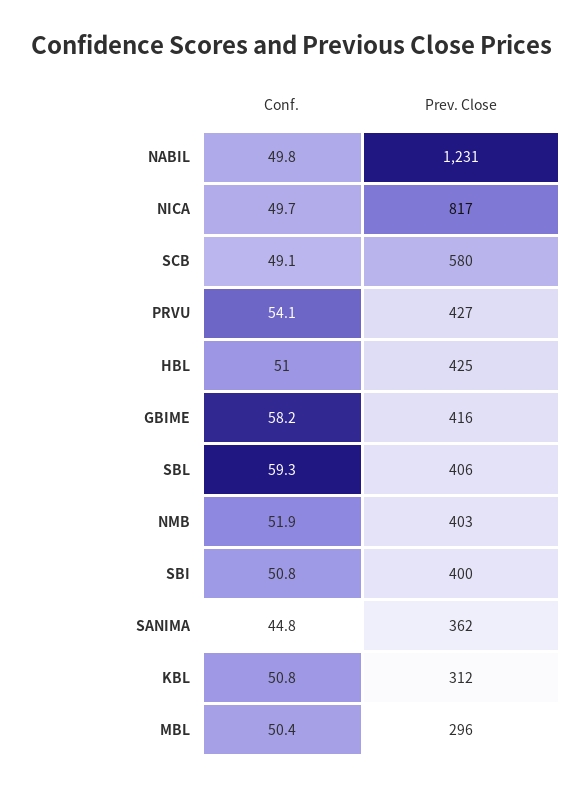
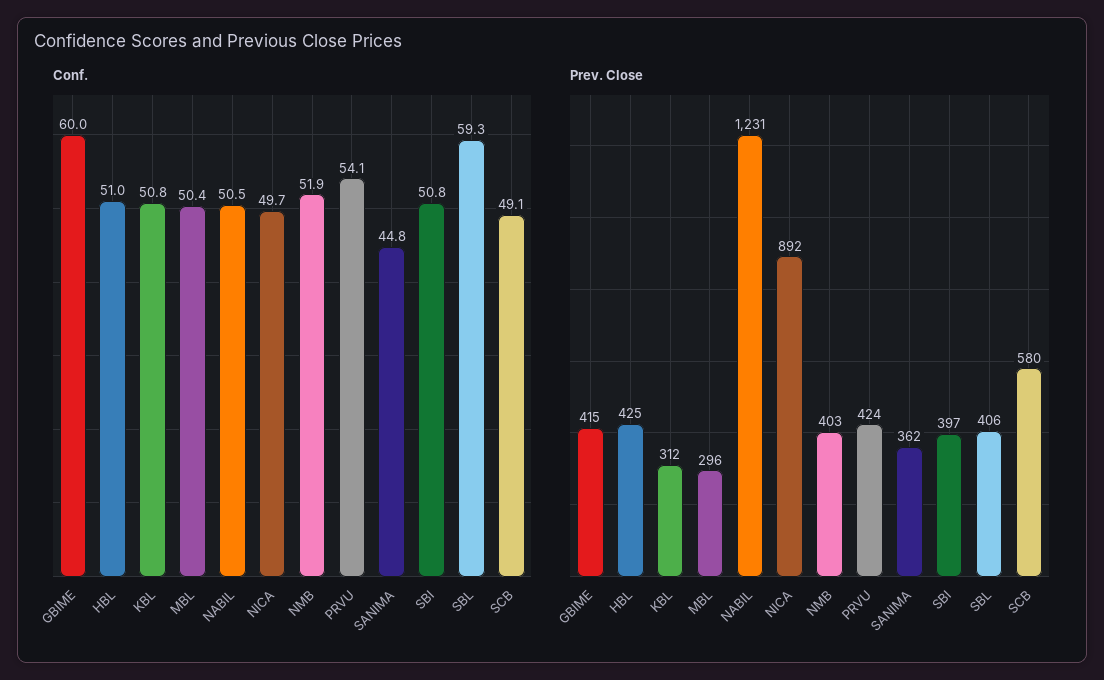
Conf., NABIL: 49.8 -> 50.5
Prev. Close, NICA: 817 -> 892
Prev. Close, PRVU: 427 -> 424
Conf., GBIME: 58.2 -> 60
Prev. Close, GBIME: 416 -> 415
Prev. Close, SBI: 400 -> 397

